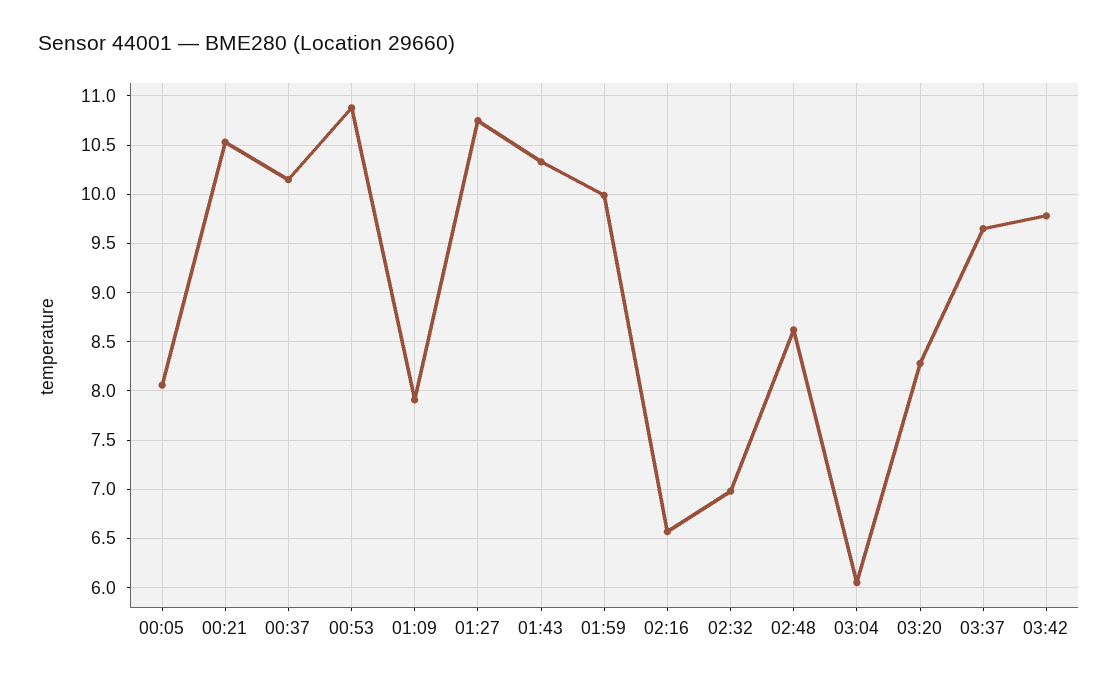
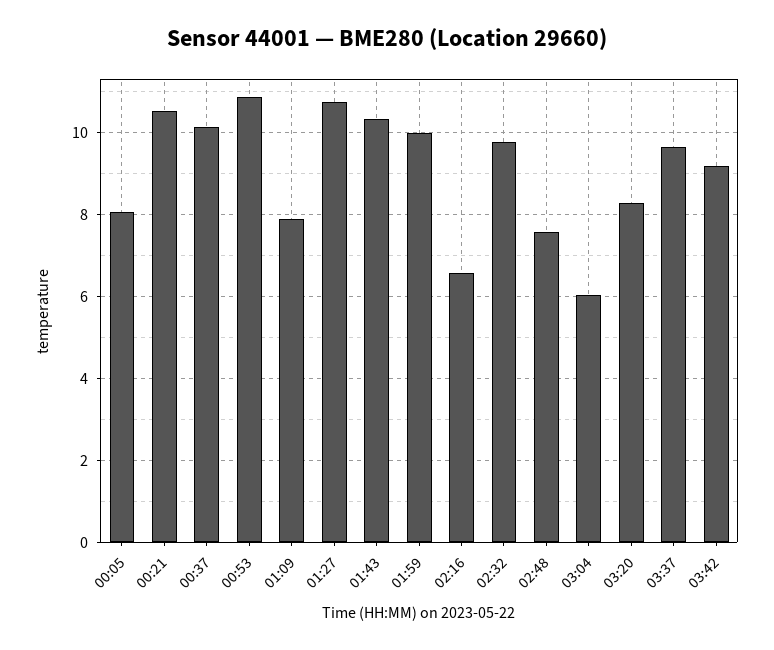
02:32: 7 -> 9.8
02:48: 8.6 -> 7.6
03:42: 9.8 -> 9.2

